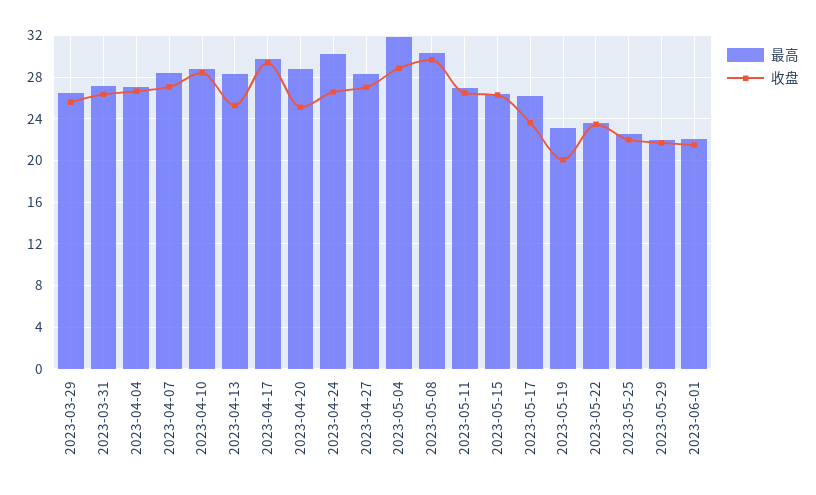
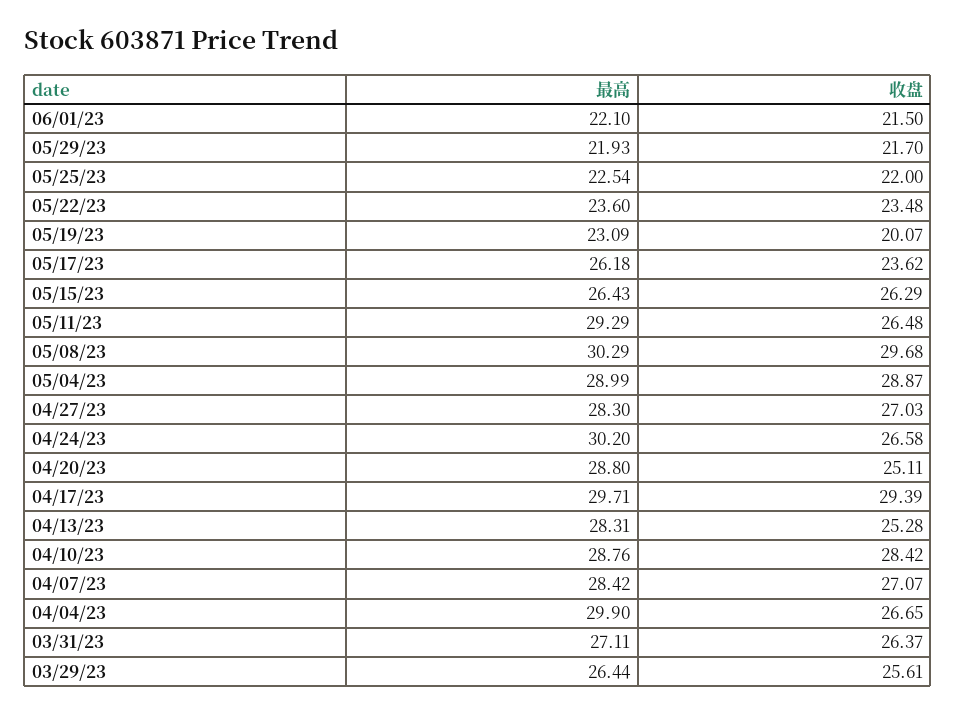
最高, 2023-04-04: 27 -> 29.9
最高, 2023-05-04: 32 -> 28.99
最高, 2023-05-11: 27 -> 29.29

